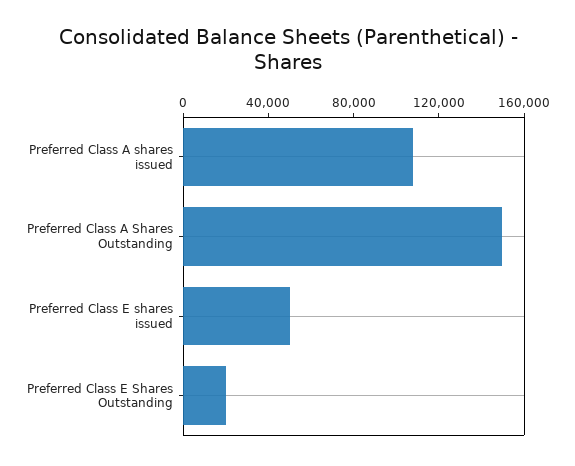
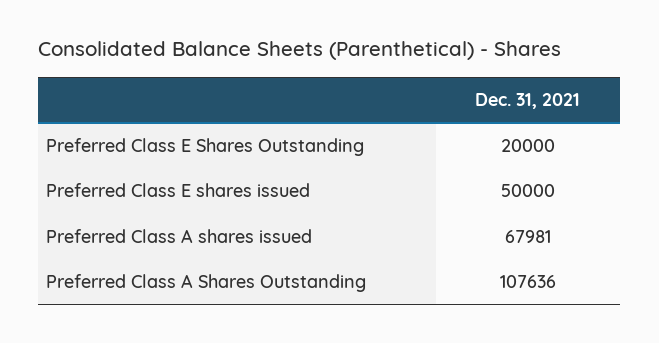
Preferred Class A shares issued: 110000 -> 67981
Preferred Class A Shares Outstanding: 150000 -> 107636

